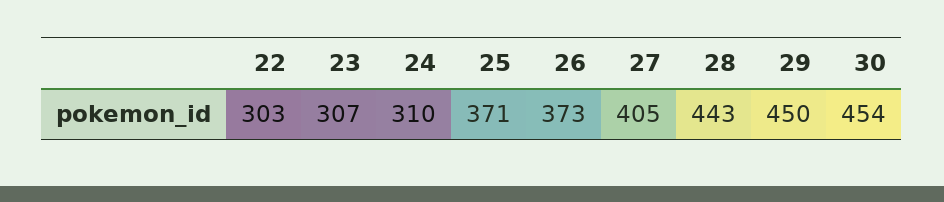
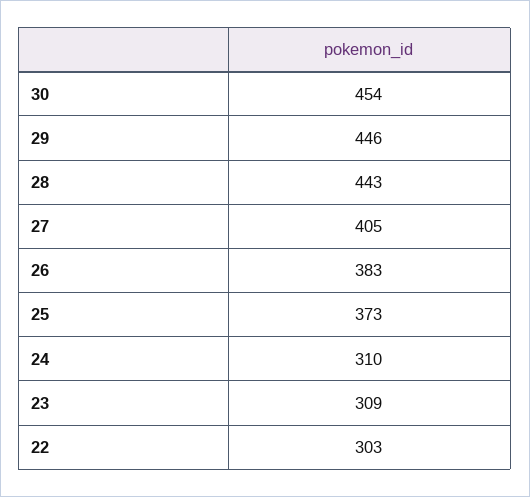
23: 307 -> 309
25: 371 -> 373
26: 373 -> 383
29: 450 -> 446

